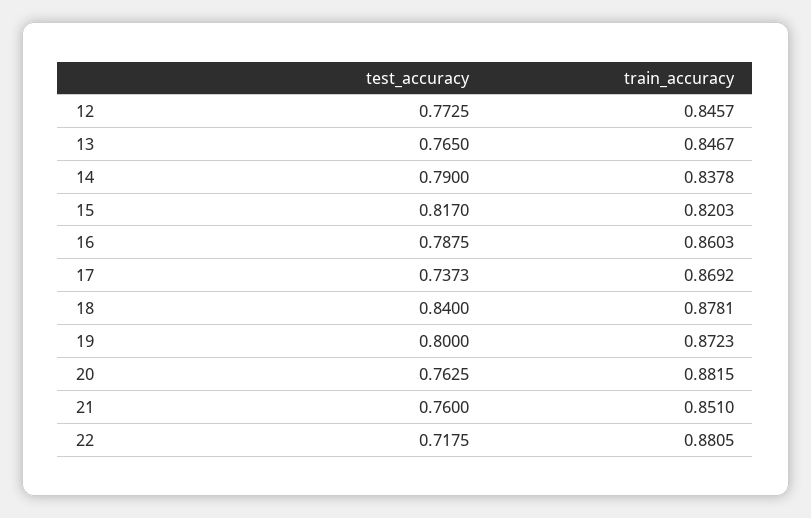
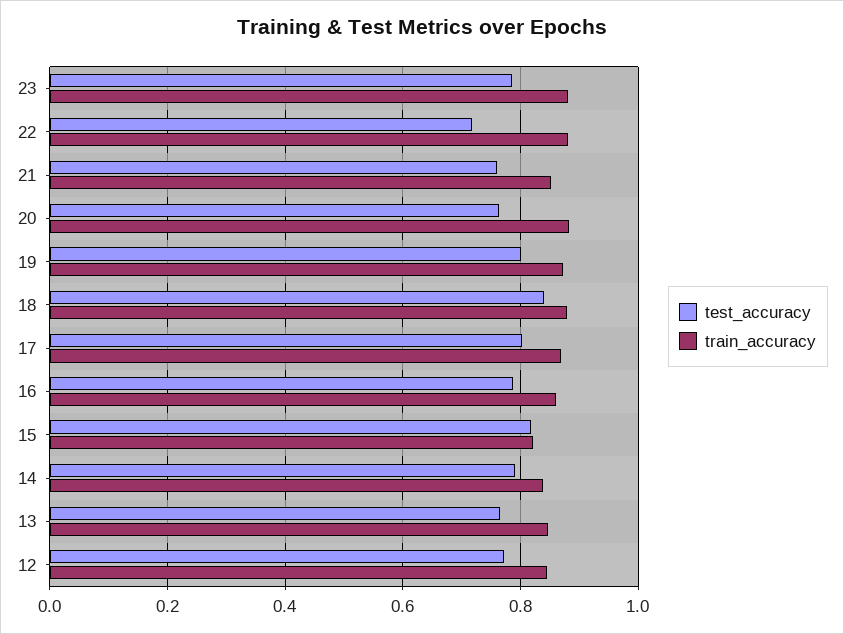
test_accuracy, 17: 0.7373 -> 0.8
test_accuracy, 23: none -> 0.78
train_accuracy, 23: none -> 0.88

